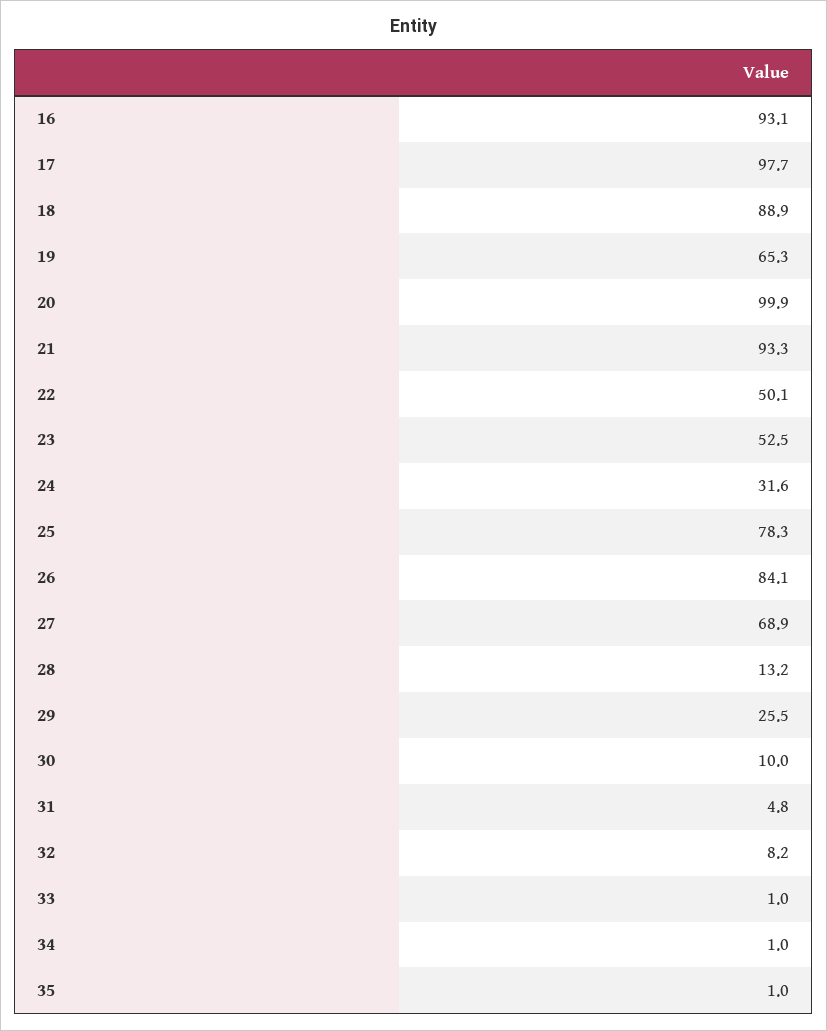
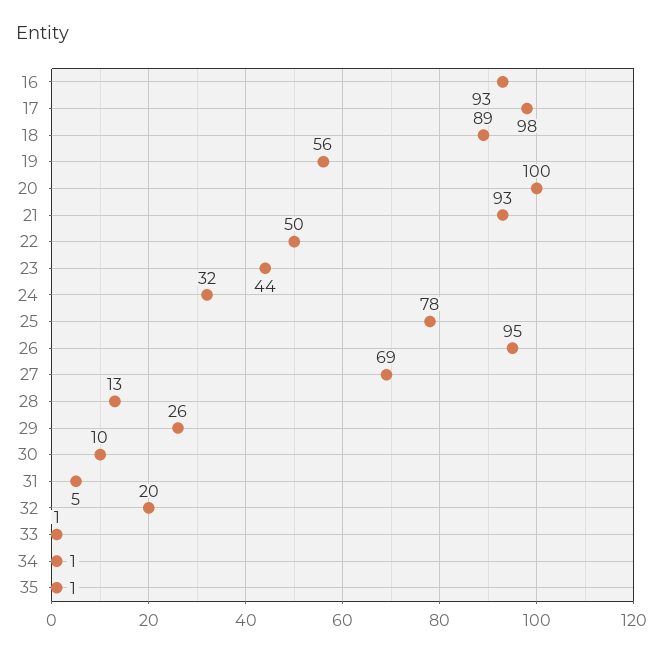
19: 65.3 -> 56
23: 52.5 -> 44
26: 84.1 -> 95
32: 8.2 -> 20

